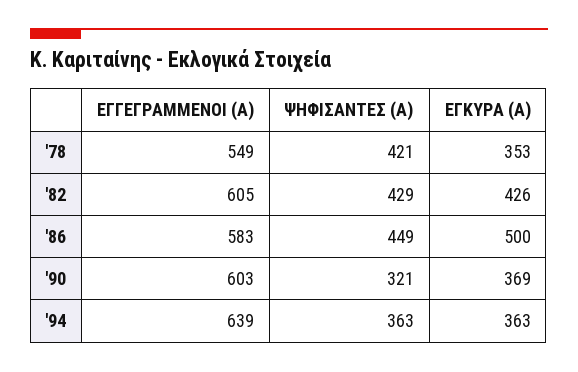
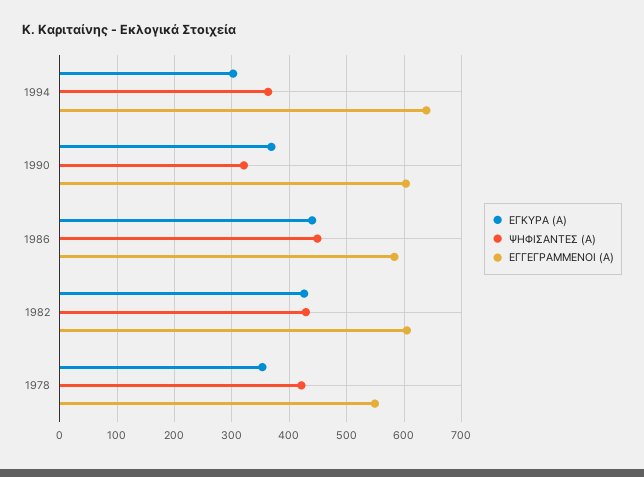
ΕΓΚΥΡΑ (Α), '86: 500 -> 440
ΕΓΚΥΡΑ (Α), '94: 363 -> 300

